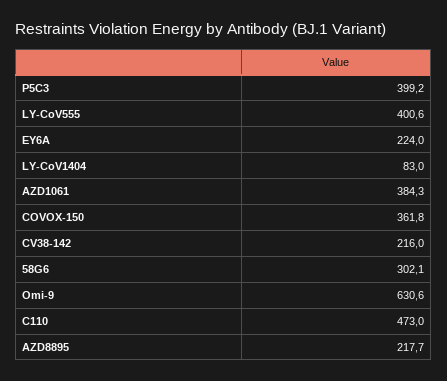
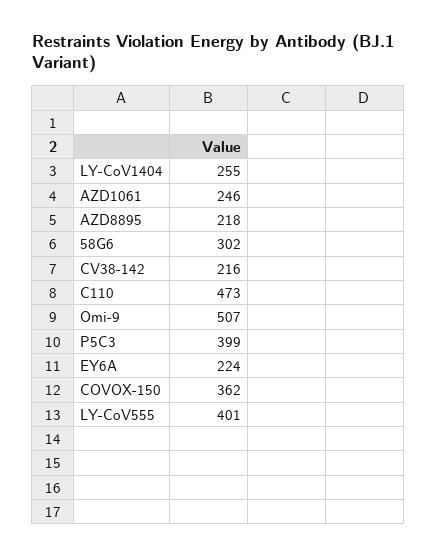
LY-CoV1404: 83 -> 255
AZD1061: 384.3 -> 246
Omi-9: 630.6 -> 507

